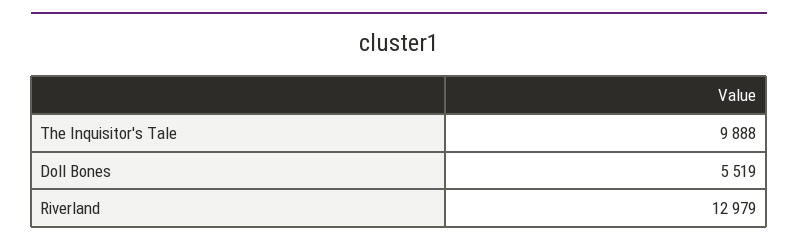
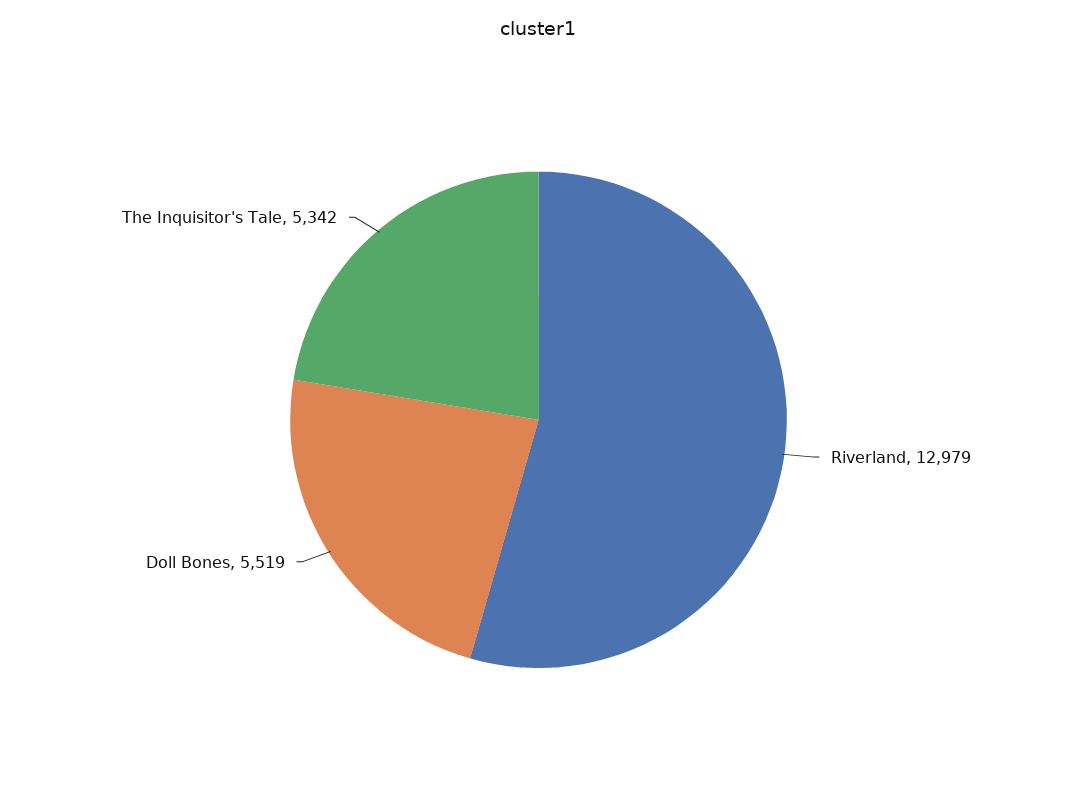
The Inquisitor's Tale: 9888 -> 5342

